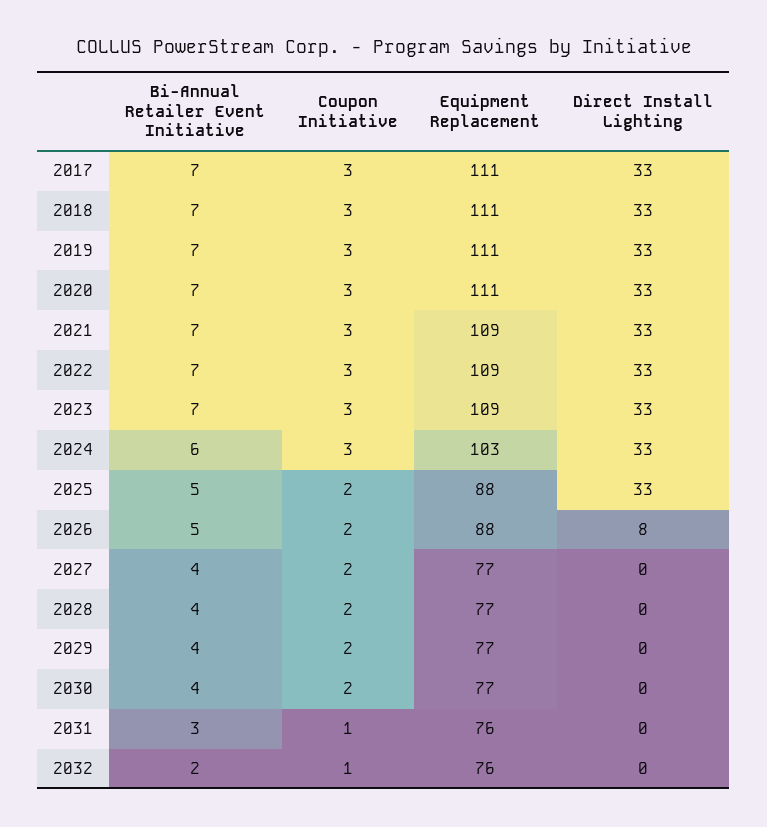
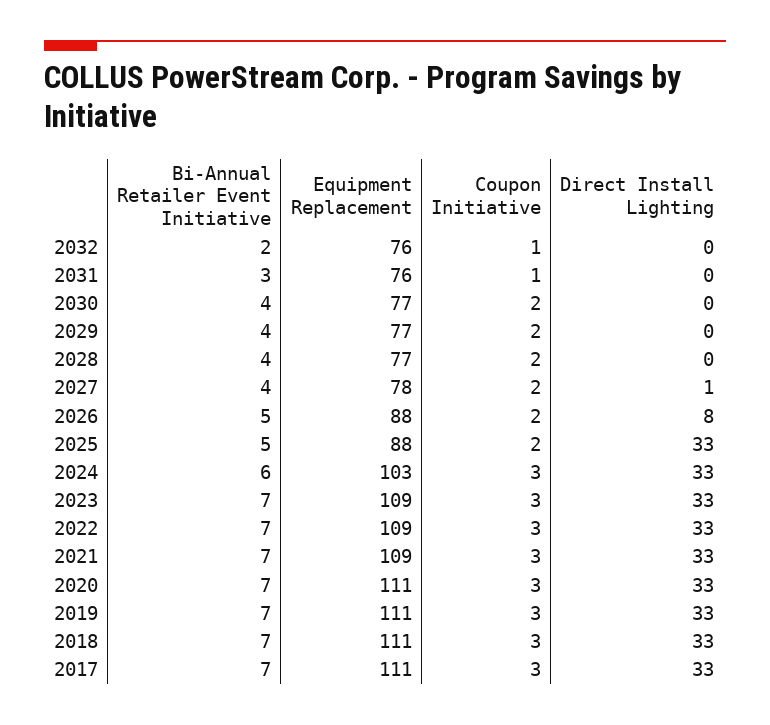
Equipment Replacement, 2027: 77 -> 78
Direct Install Lighting, 2027: 0 -> 1

